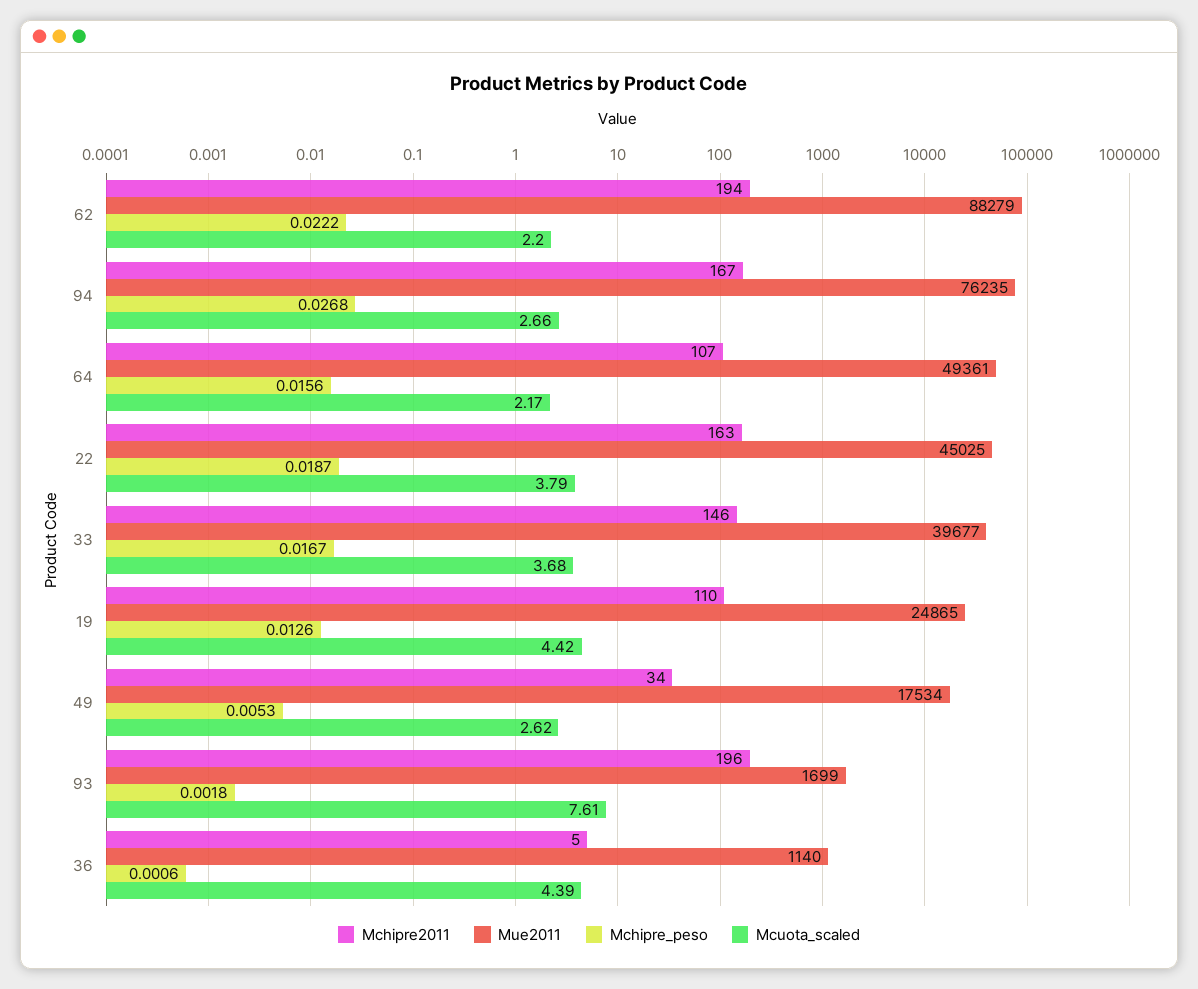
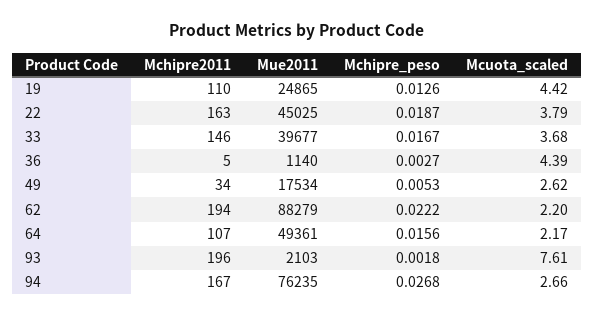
Mue2011, 93: 1699 -> 2103
Mchipre_peso, 36: 0.0006 -> 0.0027

